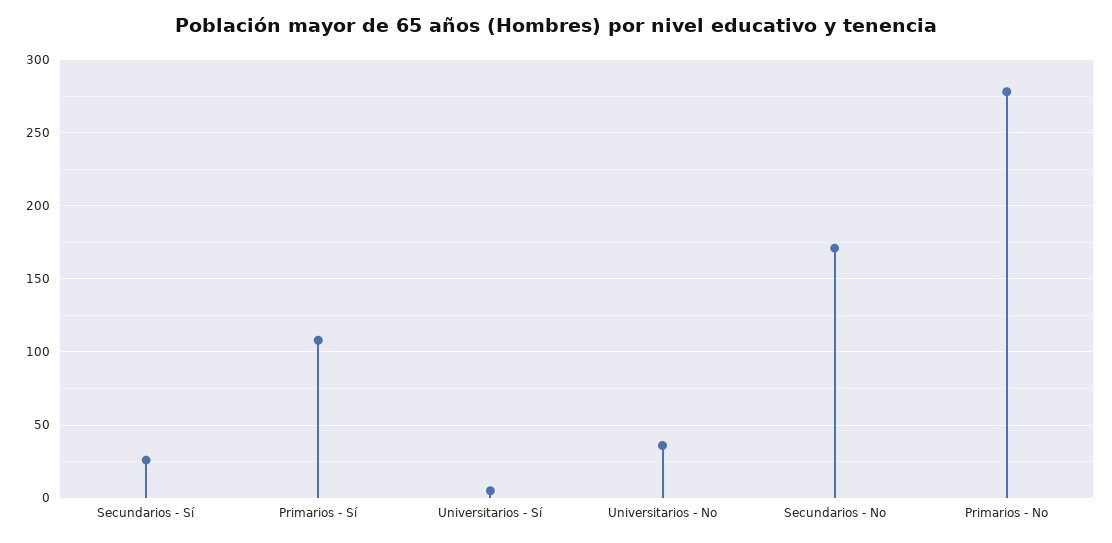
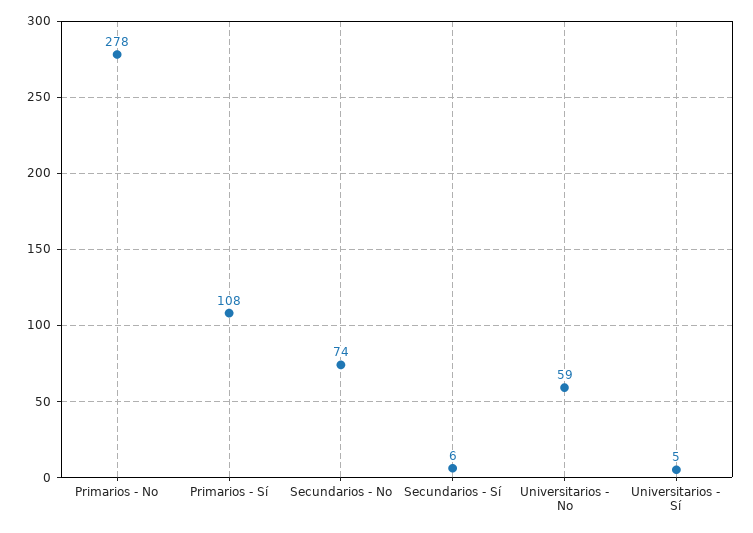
Secundarios - Sí: 25 -> 6
Universitarios - No: 35 -> 59
Secundarios - No: 170 -> 74

